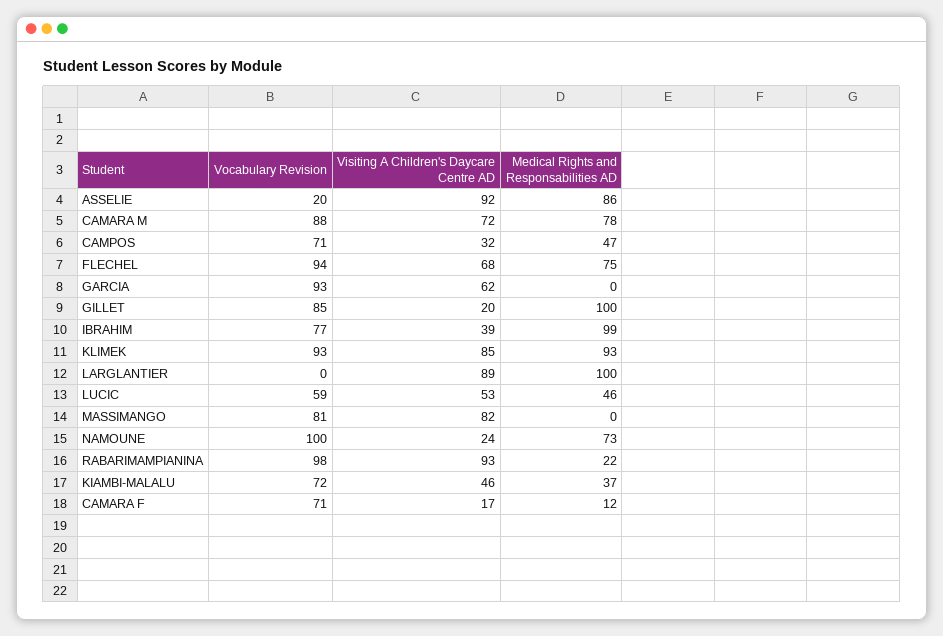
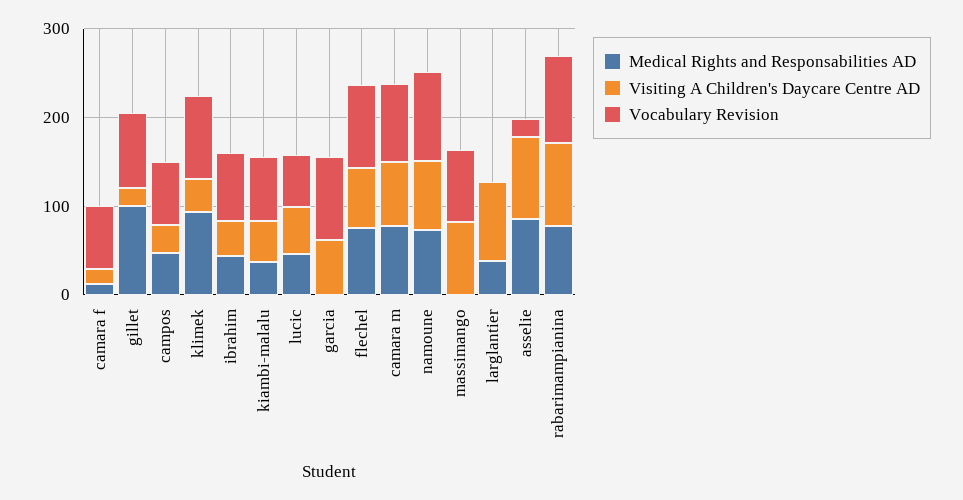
Medical Rights and Responsabilities AD, IBRAHIM: 99 -> 40
Visiting A Children's Daycare Centre AD, KLIMEK: 85 -> 40
Medical Rights and Responsabilities AD, LARGLANTIER: 100 -> 40
Visiting A Children's Daycare Centre AD, NAMOUNE: 24 -> 80
Medical Rights and Responsabilities AD, RABARIMAMPIANINA: 22 -> 80

